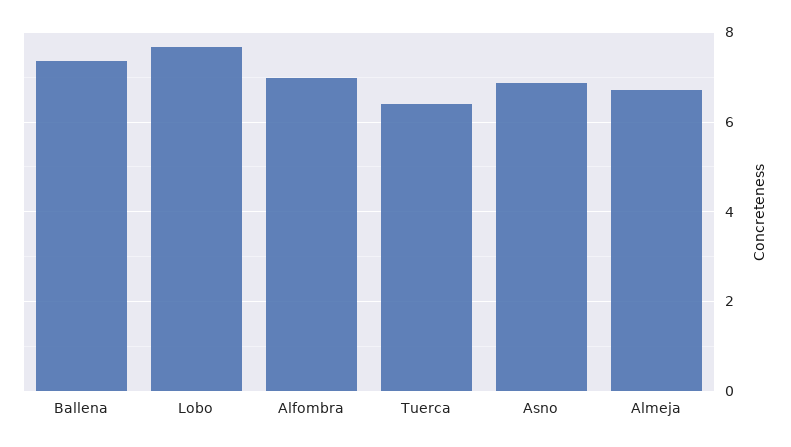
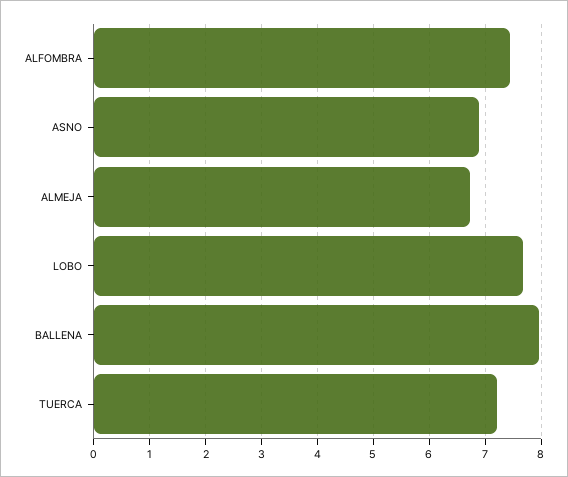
Ballena: 7.4 -> 8
Alfombra: 7 -> 7.4
Tuerca: 6.4 -> 7.2

